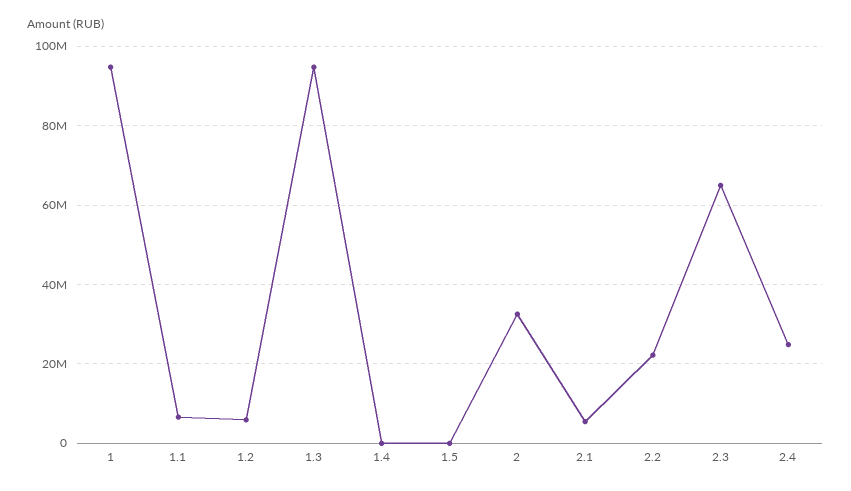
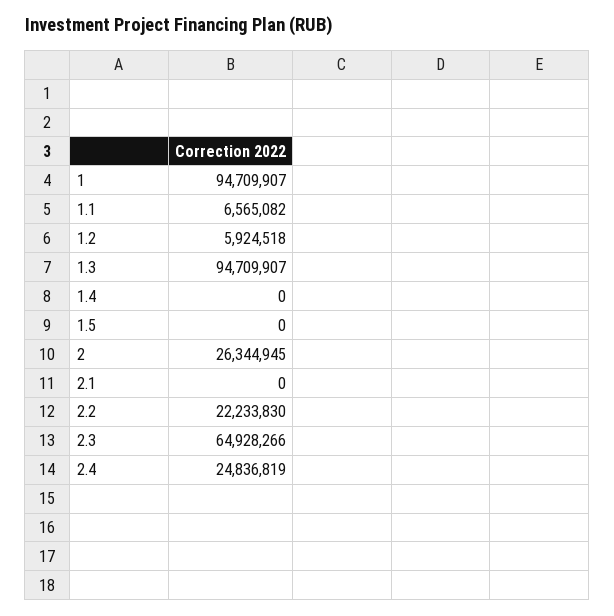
2: 32000000 -> 26344945
2.1: 6000000 -> 0

